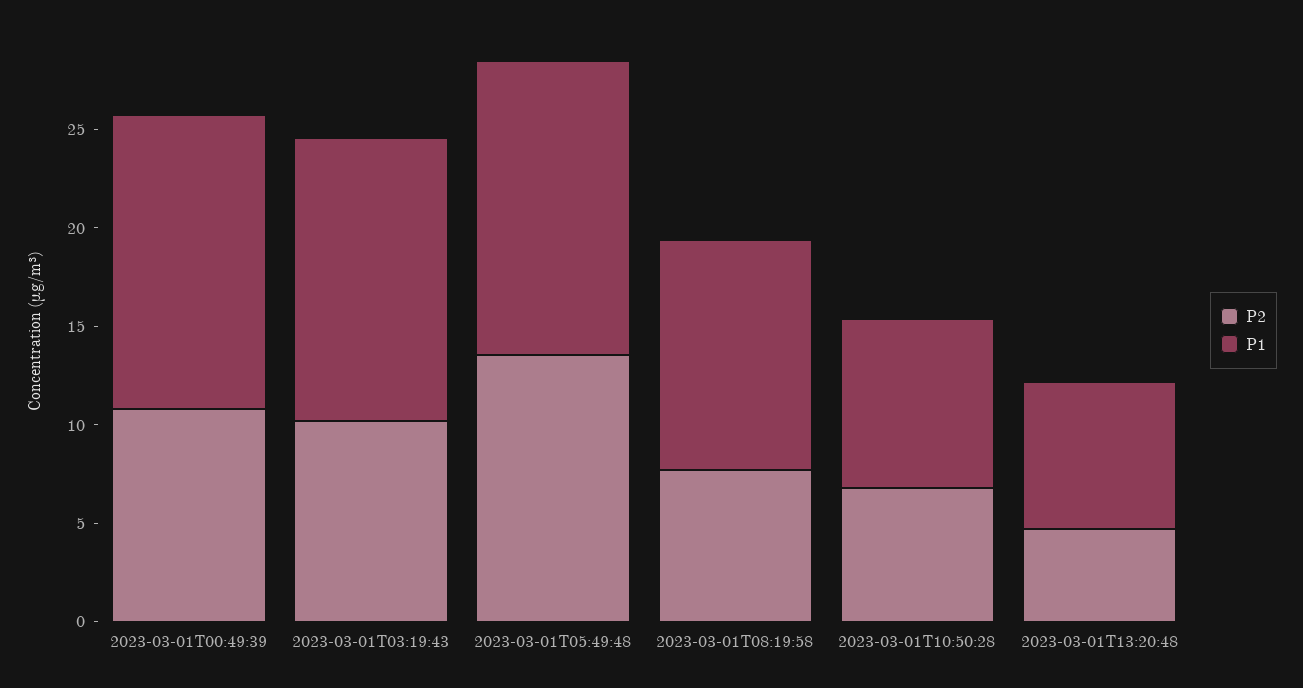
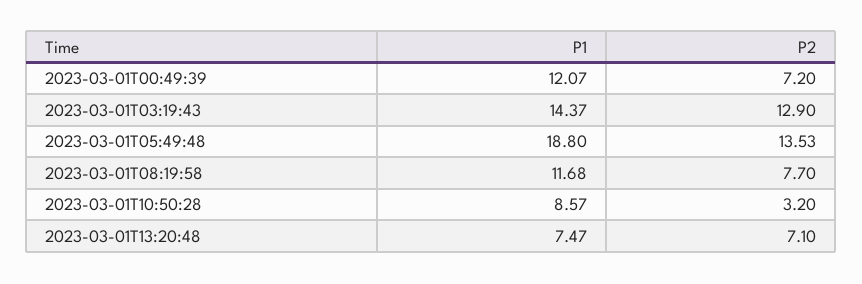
P2, 2023-03-01T00:49:39: 11 -> 7.2
P1, 2023-03-01T00:49:39: 15 -> 12.07
P2, 2023-03-01T03:19:43: 10 -> 12.9
P1, 2023-03-01T05:49:48: 15 -> 18.8
P2, 2023-03-01T10:50:28: 7 -> 3.2
P2, 2023-03-01T13:20:48: 5 -> 7.1

